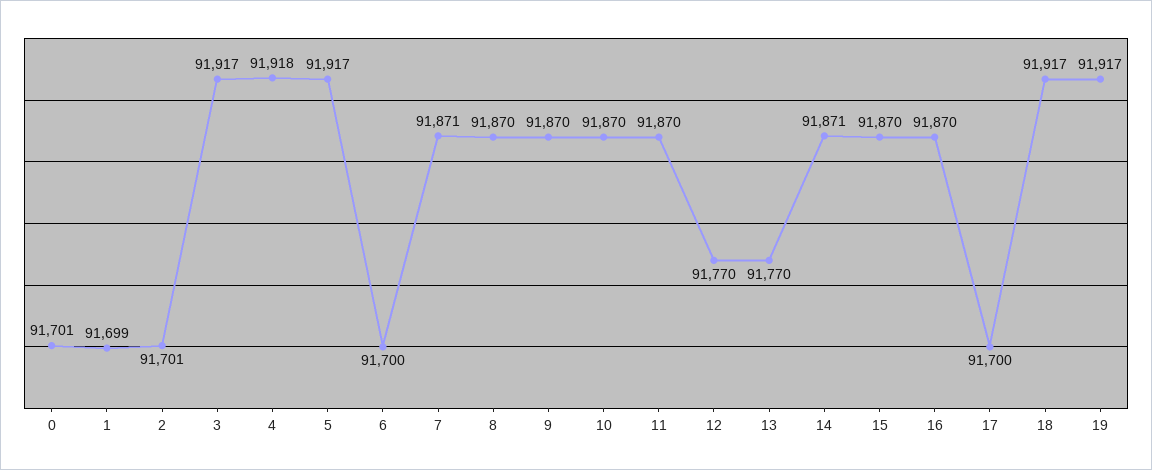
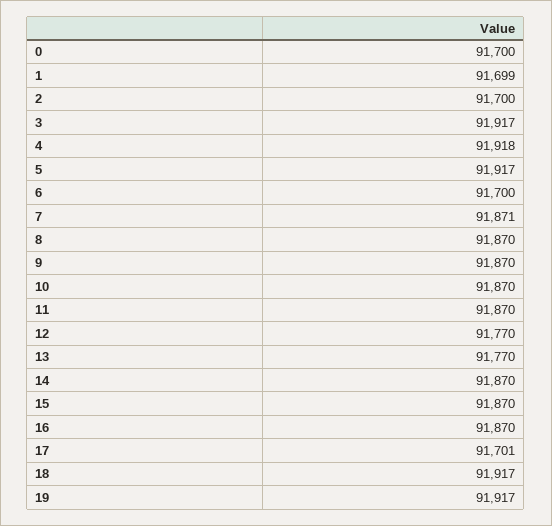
0: 91701 -> 91700
2: 91701 -> 91700
14: 91871 -> 91870
17: 91700 -> 91701

